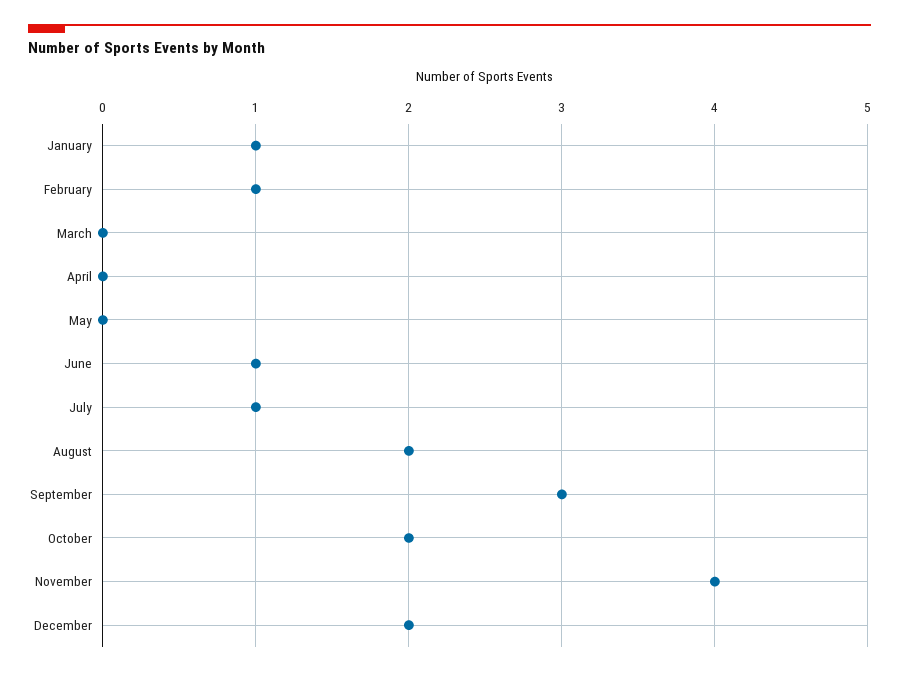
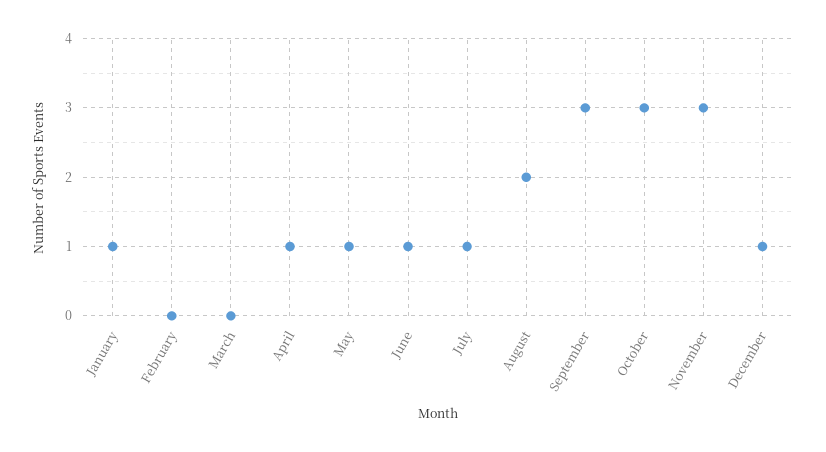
February: 1 -> 0
April: 0 -> 1
May: 0 -> 1
October: 2 -> 3
November: 4 -> 3
December: 2 -> 1

